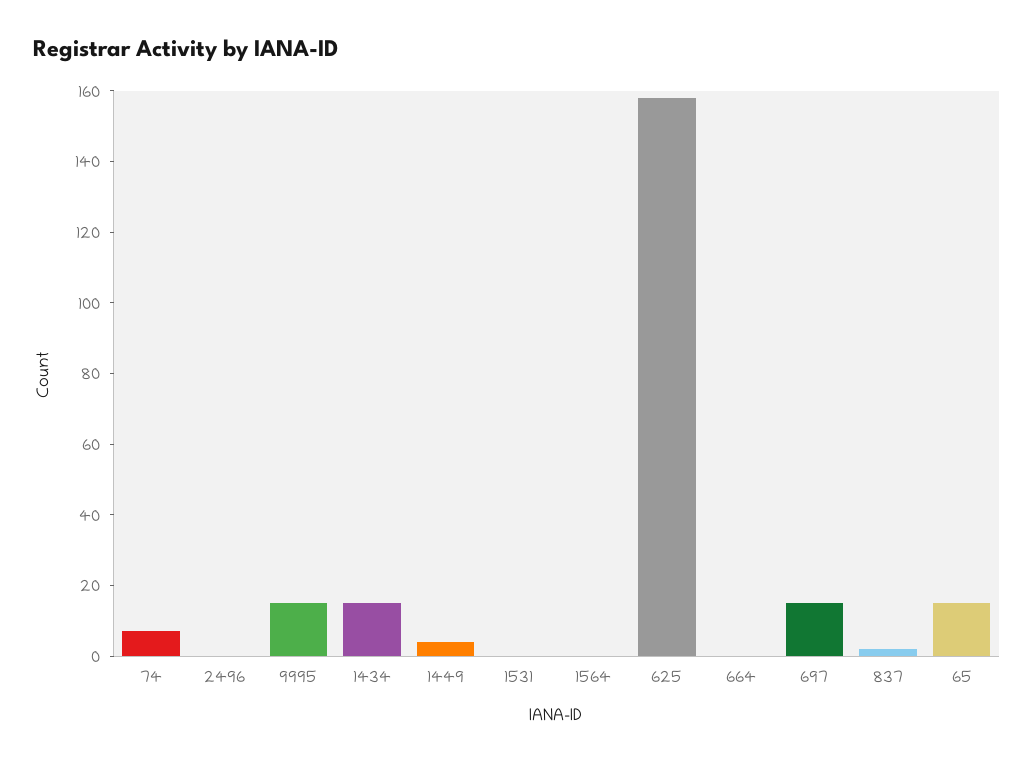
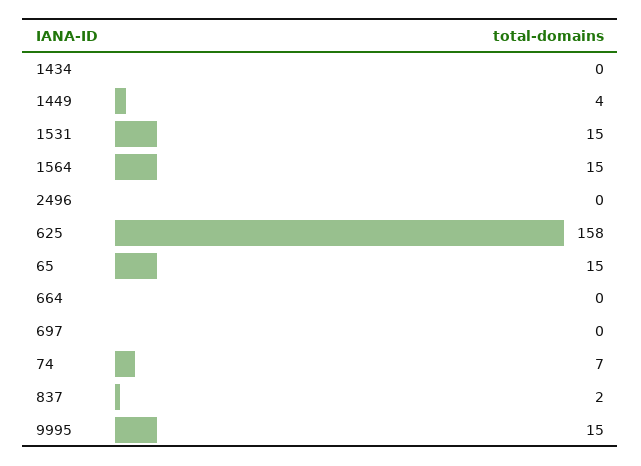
1434: 15 -> 0
1531: 0 -> 15
1564: 0 -> 15
697: 15 -> 0

